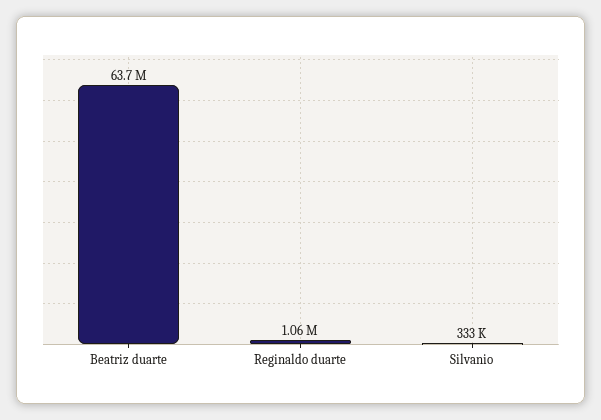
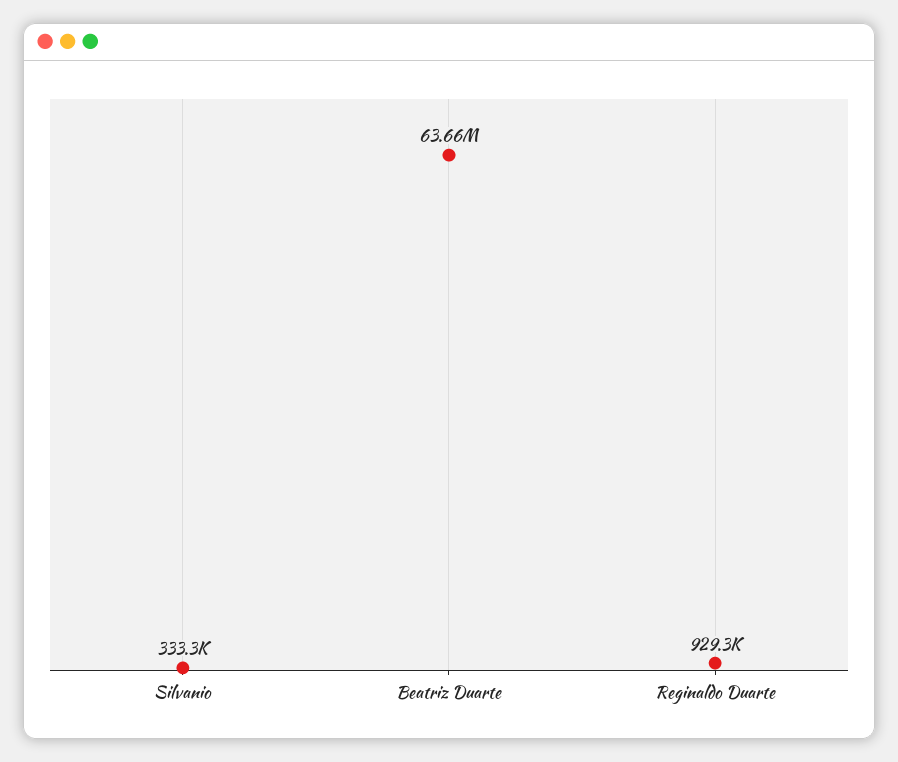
Reginaldo duarte: 1060000 -> 929300

